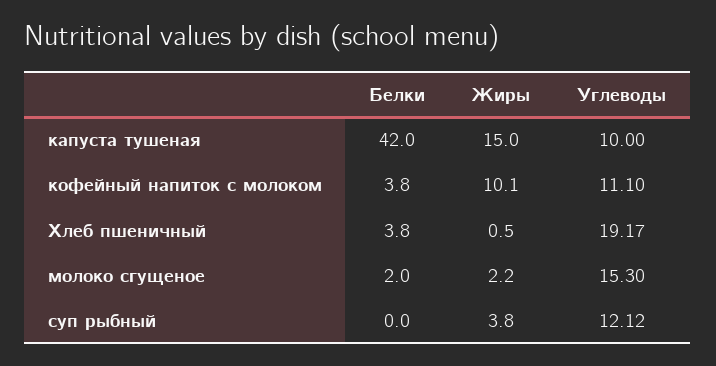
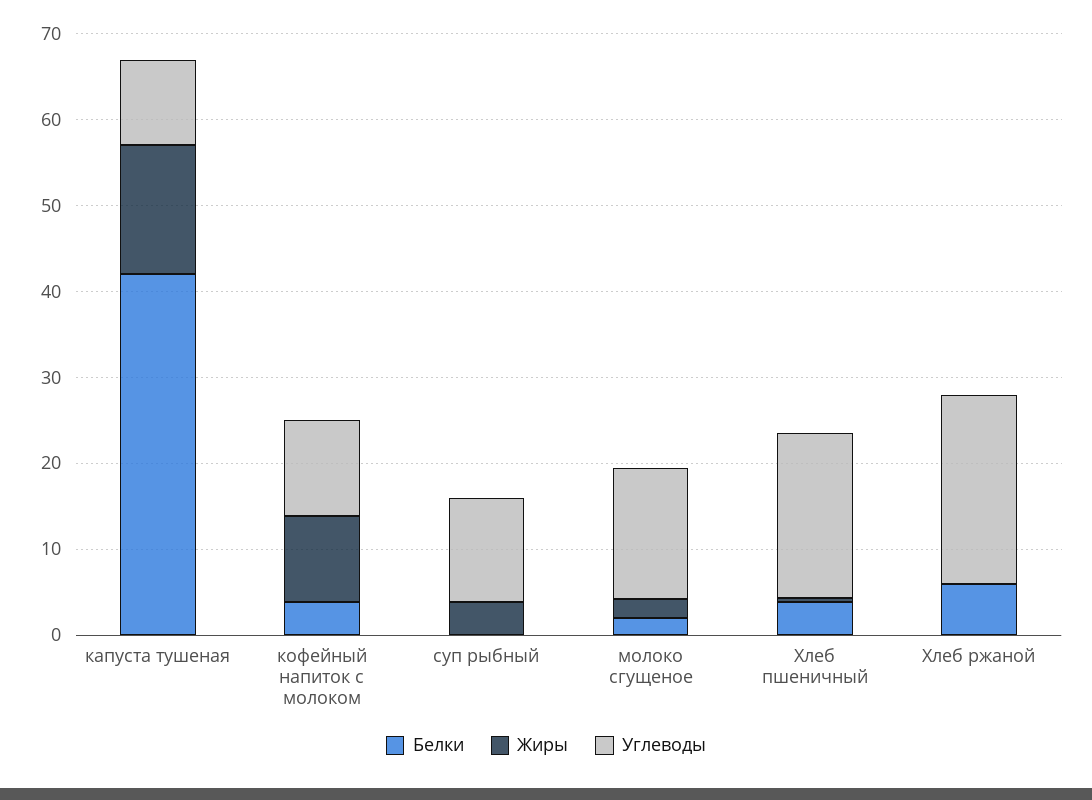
Белки, Хлеб ржаной: none -> 6
Жиры, Хлеб ржаной: none -> 0
Углеводы, Хлеб ржаной: none -> 22

